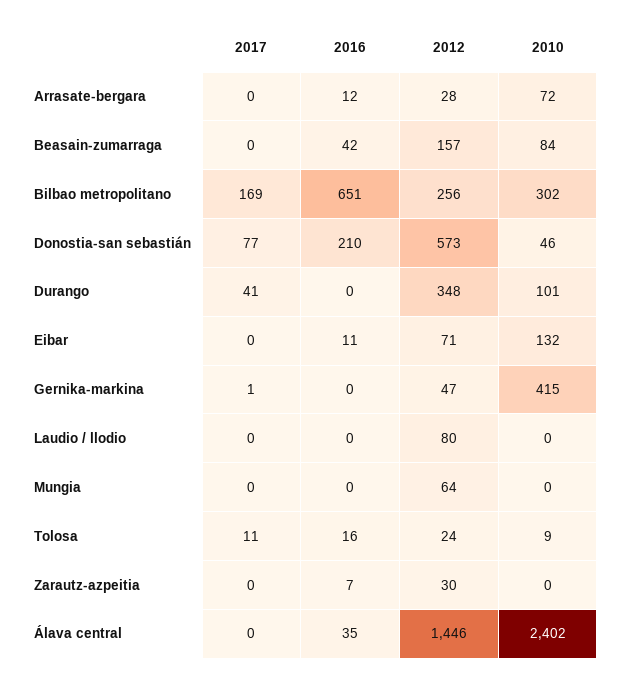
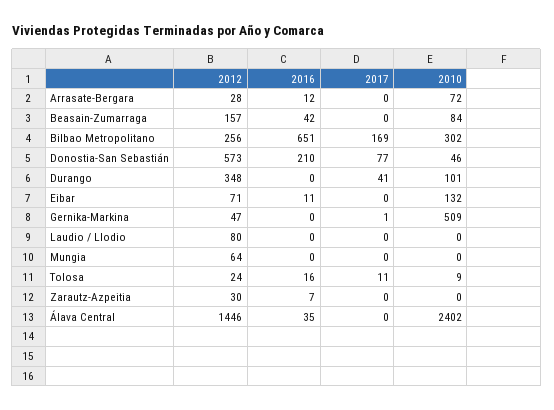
2010, Gernika-markina: 415 -> 509

